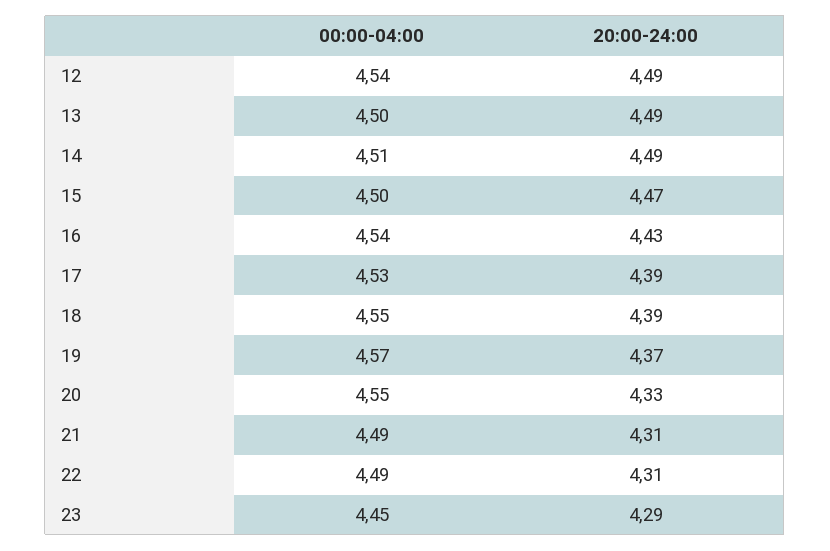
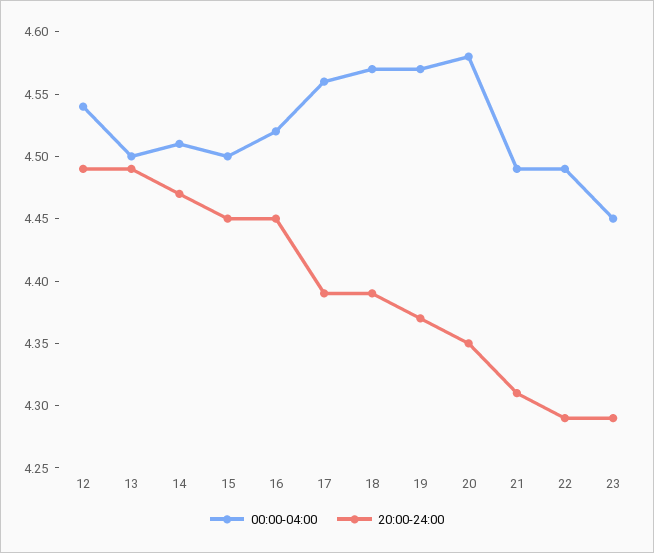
20:00-24:00, 14: 4.49 -> 4.47
20:00-24:00, 15: 4.47 -> 4.45
00:00-04:00, 16: 4.54 -> 4.52
20:00-24:00, 16: 4.43 -> 4.45
00:00-04:00, 17: 4.53 -> 4.56
00:00-04:00, 18: 4.55 -> 4.57
00:00-04:00, 20: 4.55 -> 4.58
20:00-24:00, 20: 4.33 -> 4.35
20:00-24:00, 22: 4.31 -> 4.29

